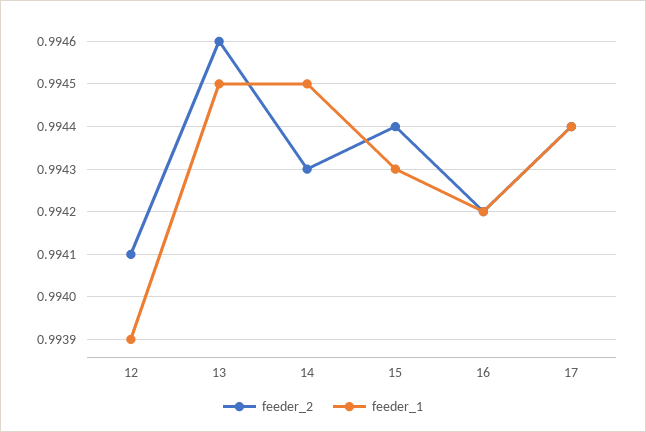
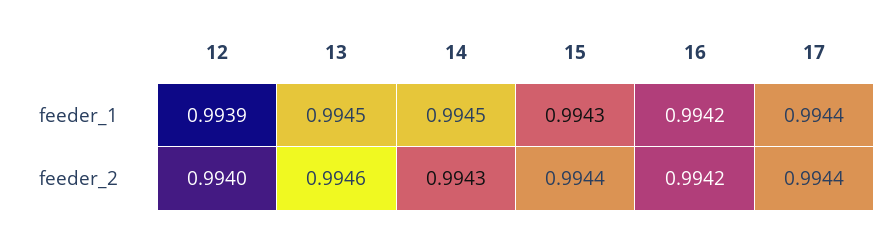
feeder_2, 12: 0.9941 -> 0.994

